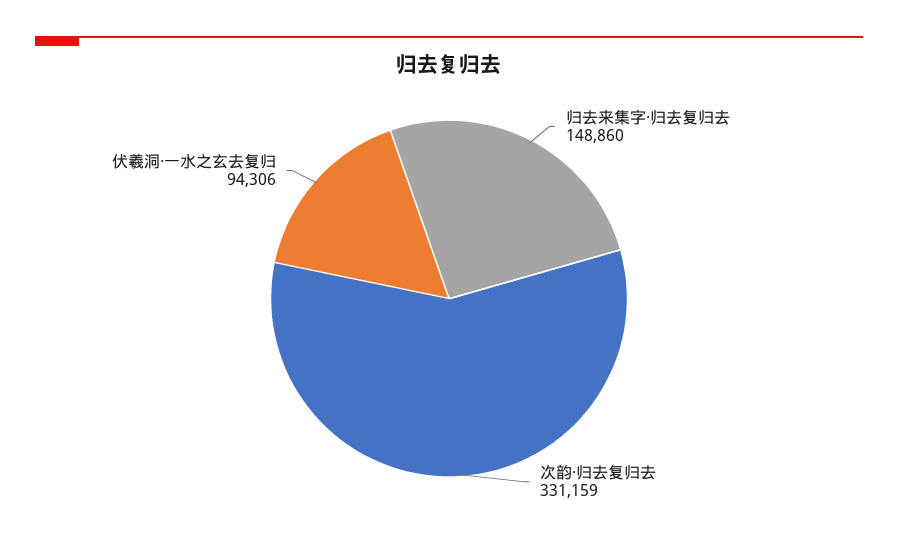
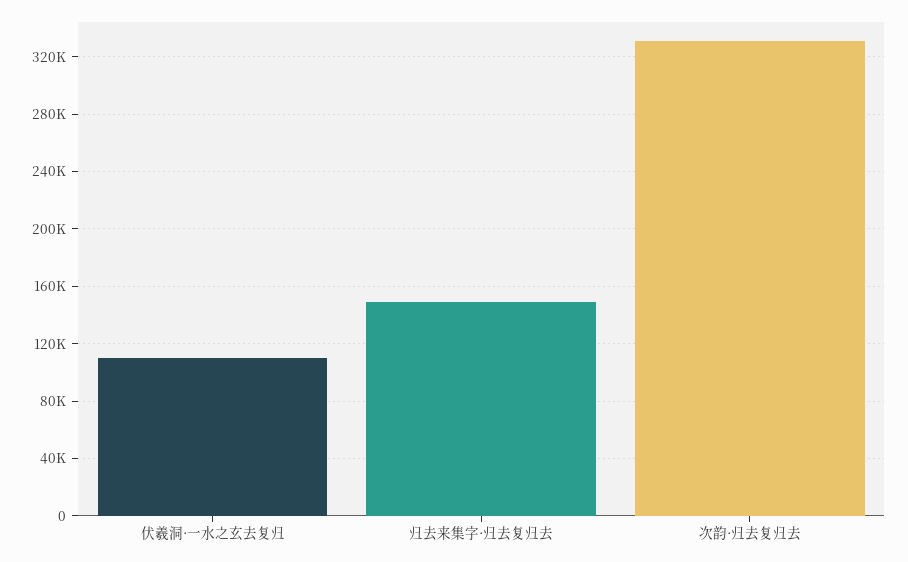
伏羲洞·一水之玄去复归: 94306 -> 110000

